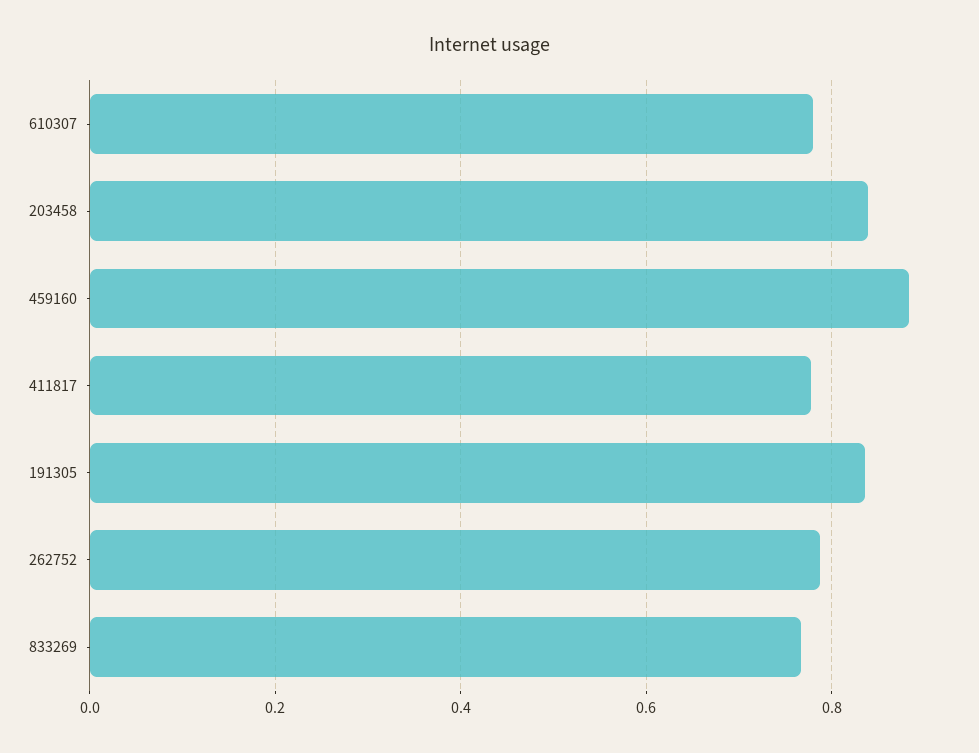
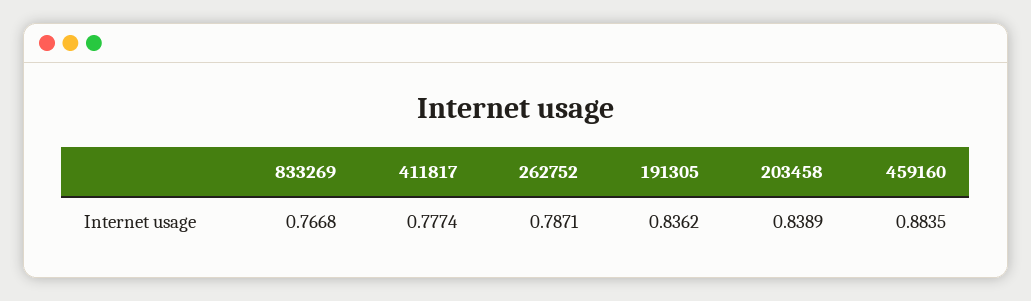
610307: 0.78 -> none

